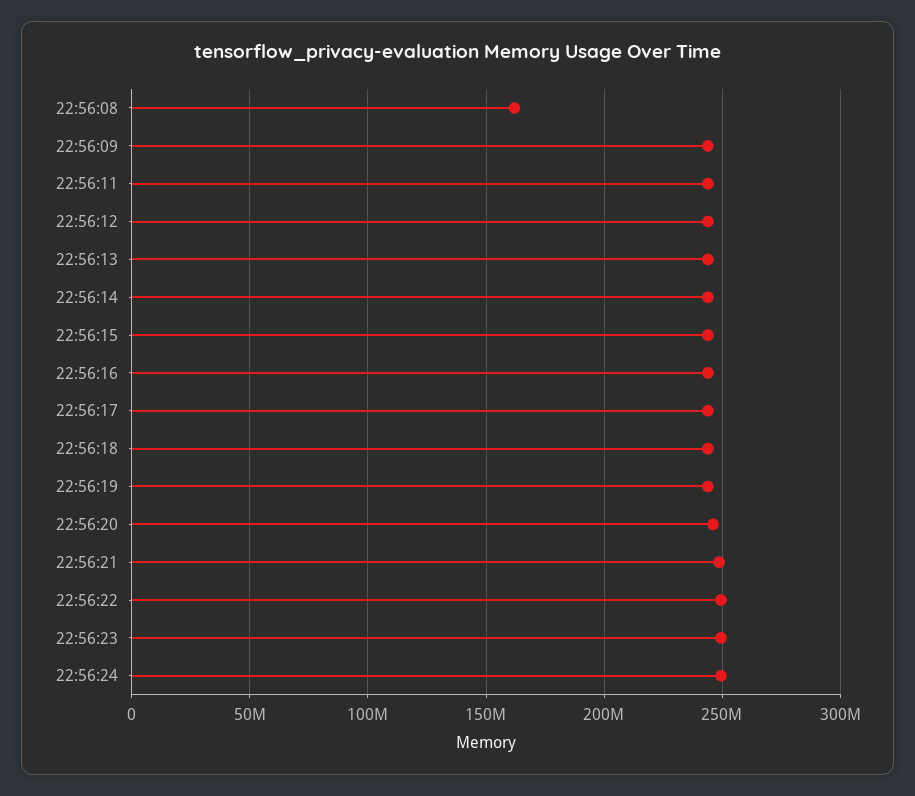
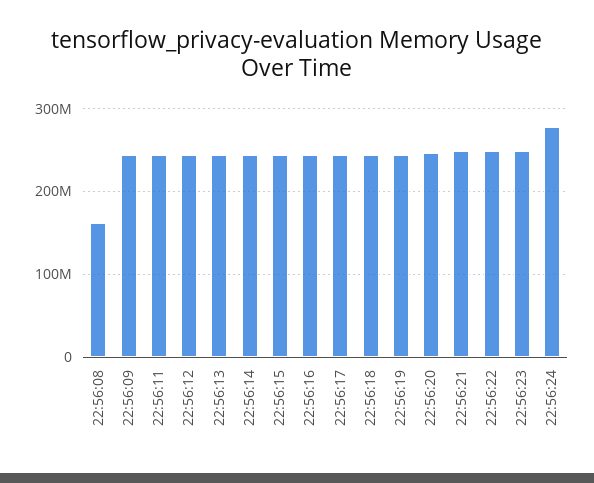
22:56:24: 250000000 -> 280000000

